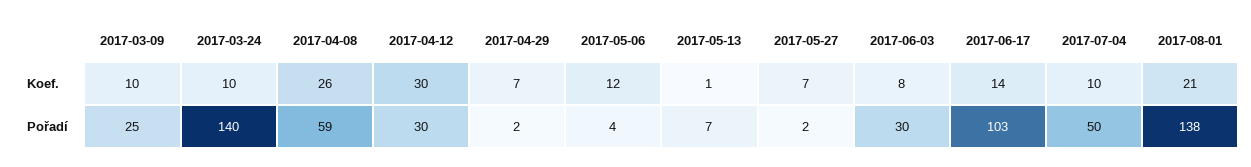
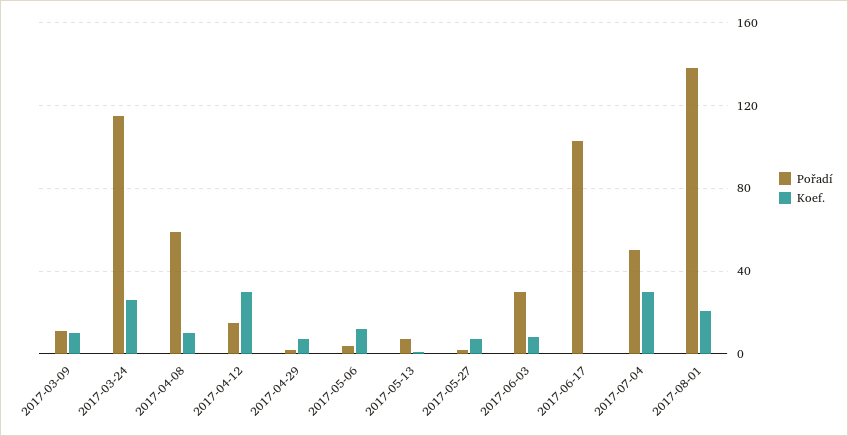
Koef., 2017-03-24: 10 -> 25
Koef., 2017-04-08: 26 -> 10
Koef., 2017-06-17: 14 -> 0
Koef., 2017-07-04: 10 -> 30
Pořadí, 2017-03-09: 25 -> 10
Pořadí, 2017-03-24: 140 -> 115
Pořadí, 2017-04-12: 30 -> 15

